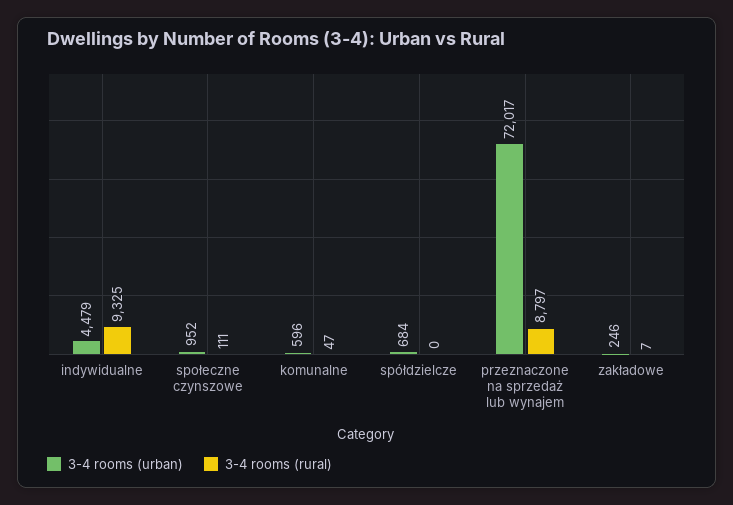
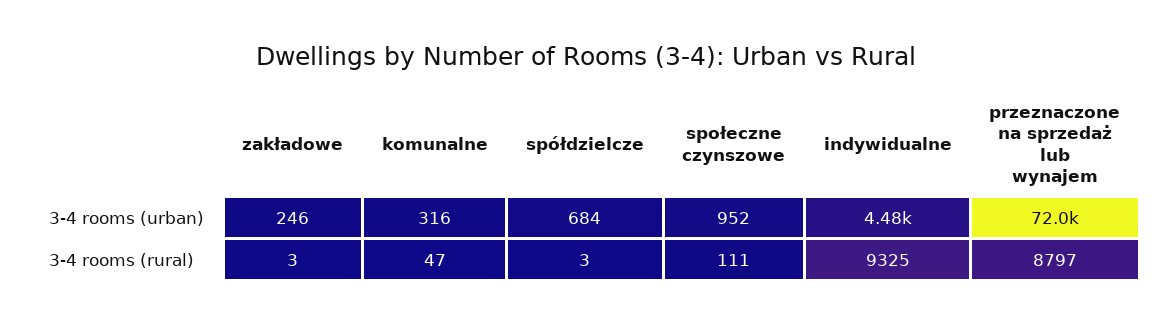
3-4 rooms (urban), komunalne: 596 -> 316
3-4 rooms (rural), spółdzielcze: 0 -> 3
3-4 rooms (rural), zakładowe: 7 -> 3

